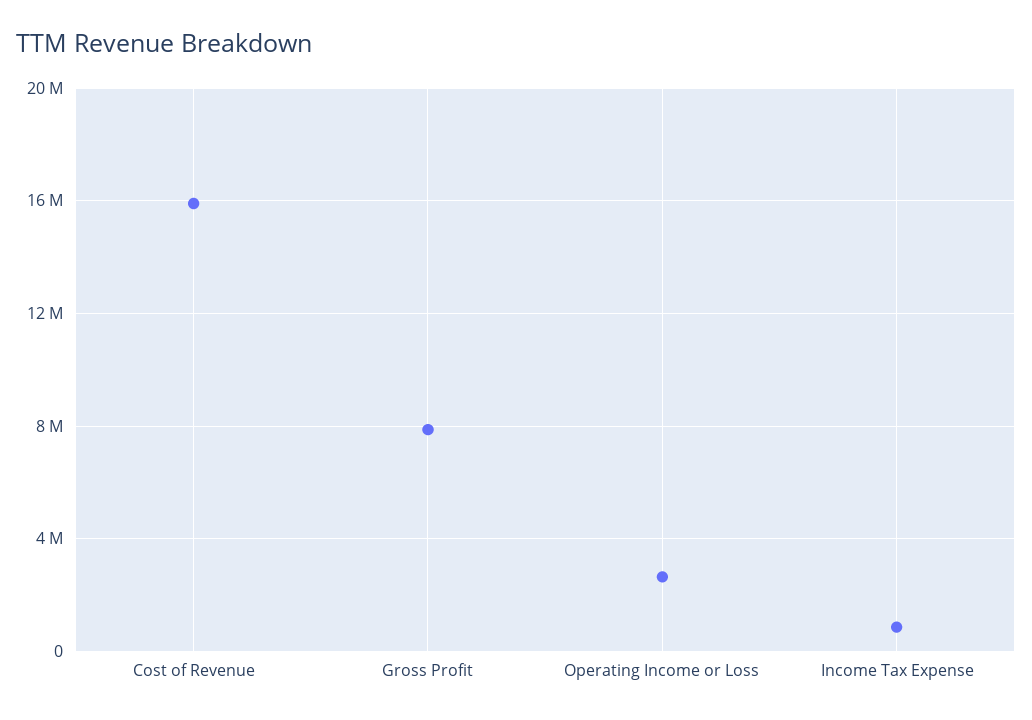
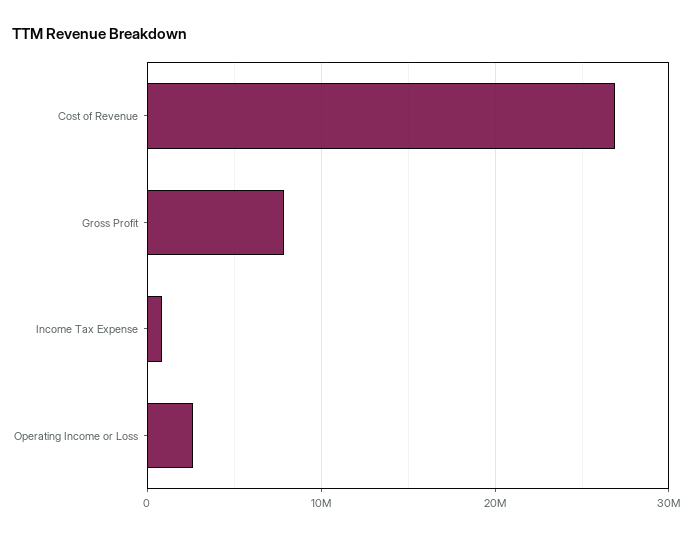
Cost of Revenue: 16000000 -> 27000000

